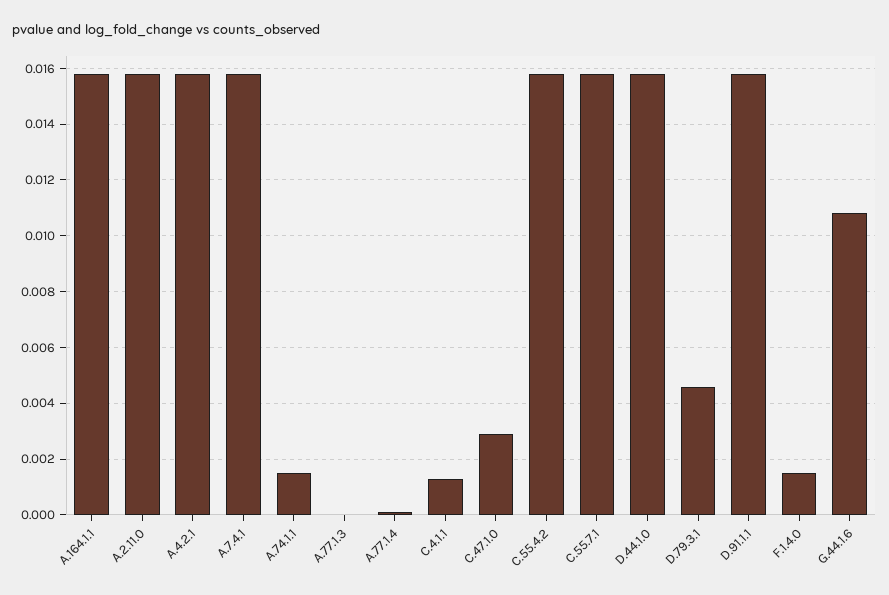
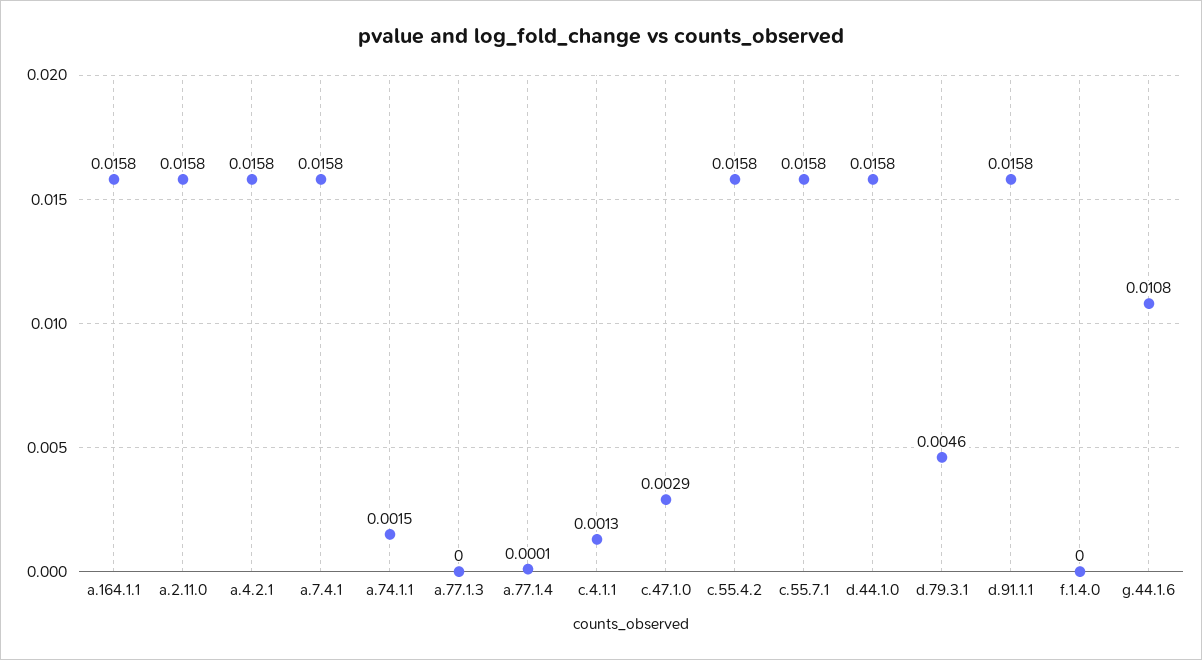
F.1.4.0: 0.0015 -> 0

